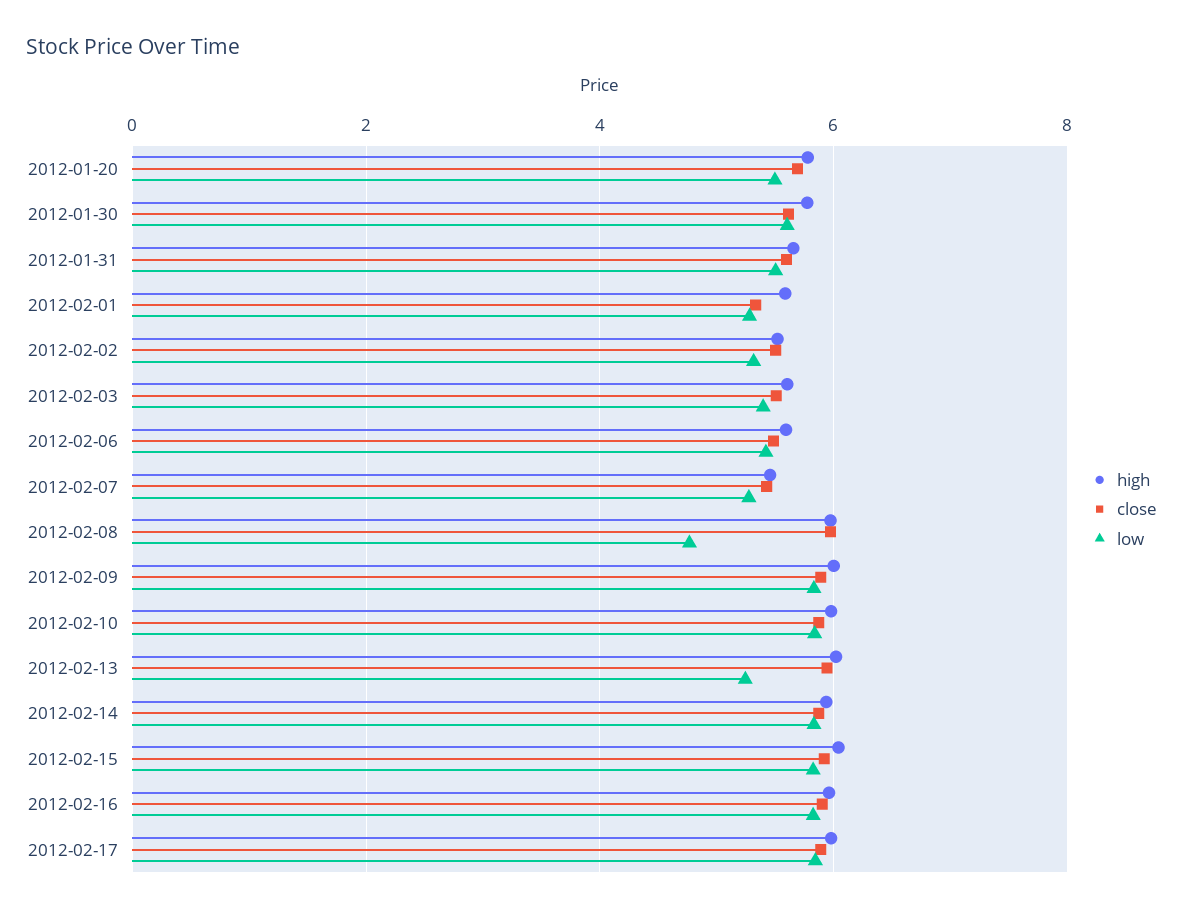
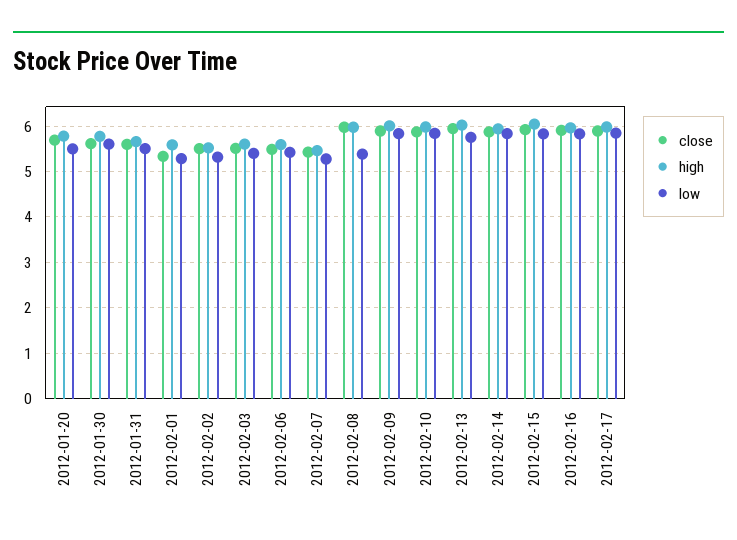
low, 2012-02-08: 4.8 -> 5.4
low, 2012-02-13: 5.2 -> 5.8

